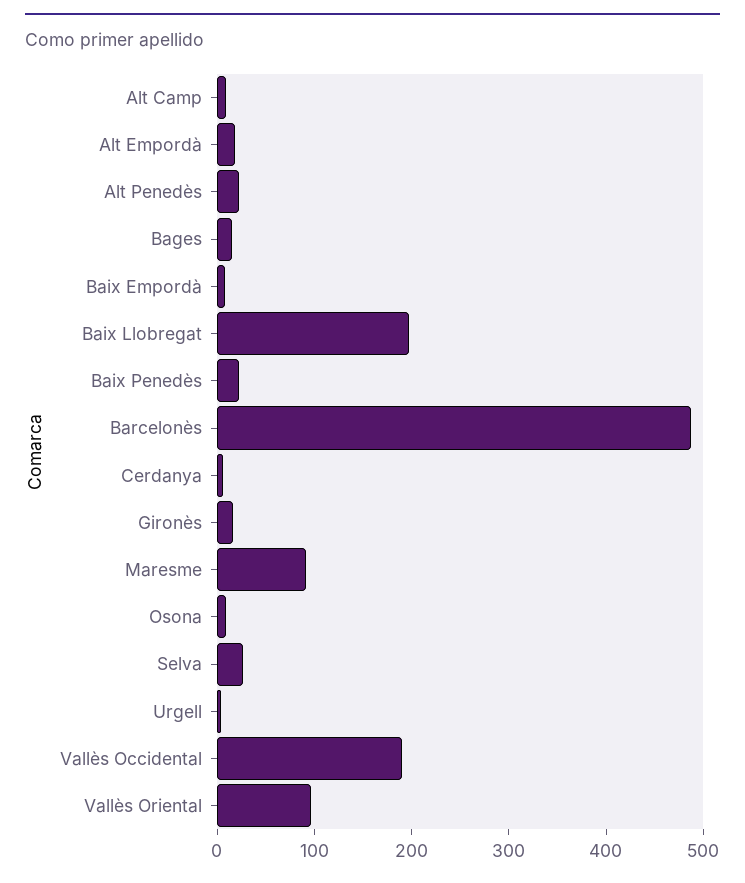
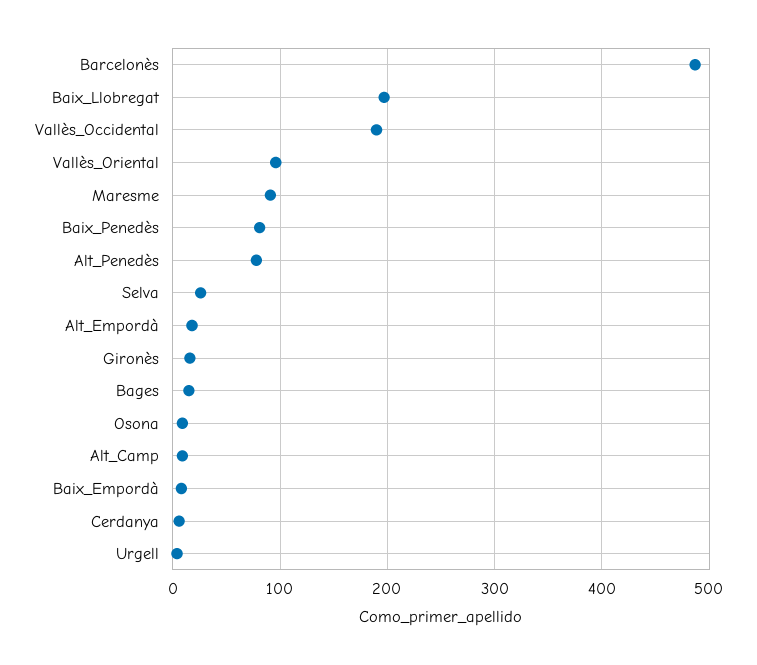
Alt Penedès: 20 -> 80
Baix Penedès: 20 -> 80

